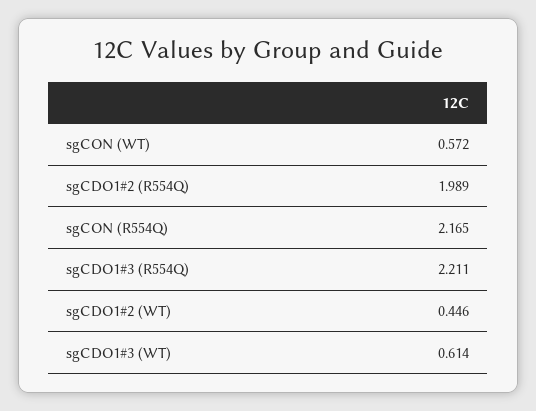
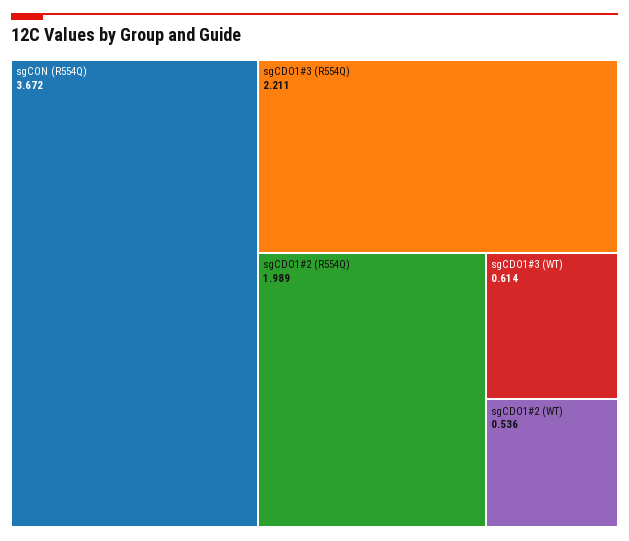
sgCON (WT): 0.572 -> none
sgCON (R554Q): 2.165 -> 3.672
sgCDO1#2 (WT): 0.446 -> 0.536

